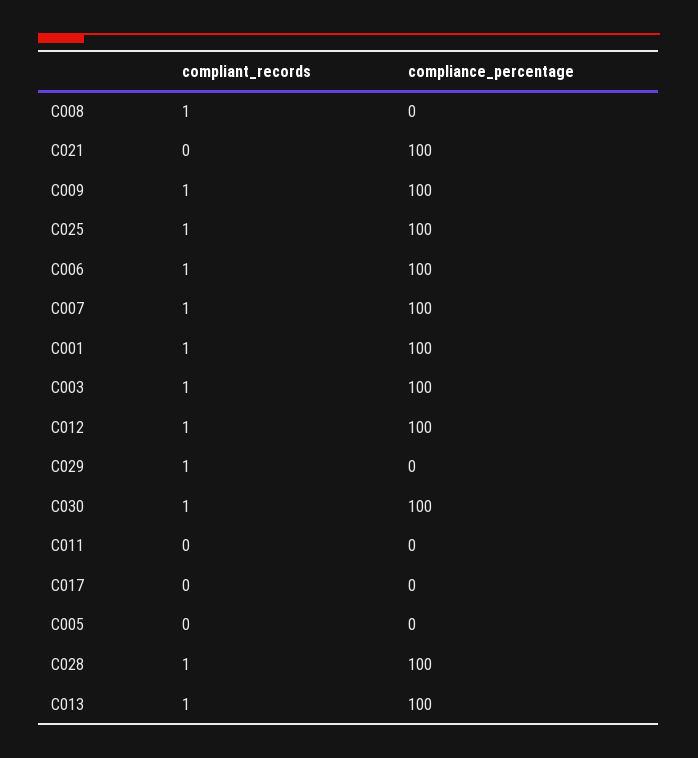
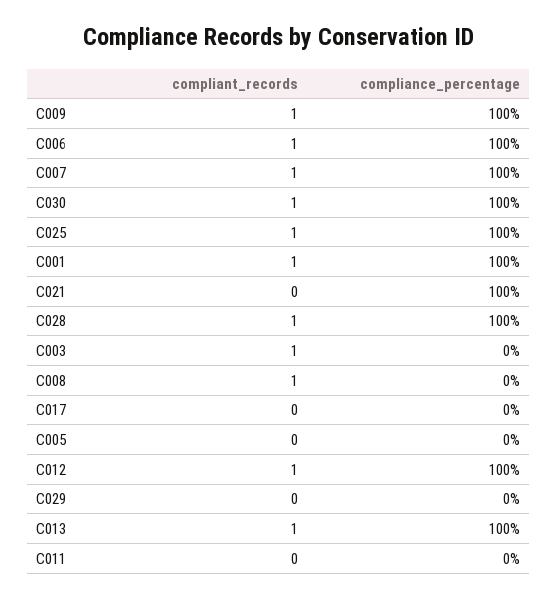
compliance_percentage, C003: 100 -> 0
compliant_records, C029: 1 -> 0

